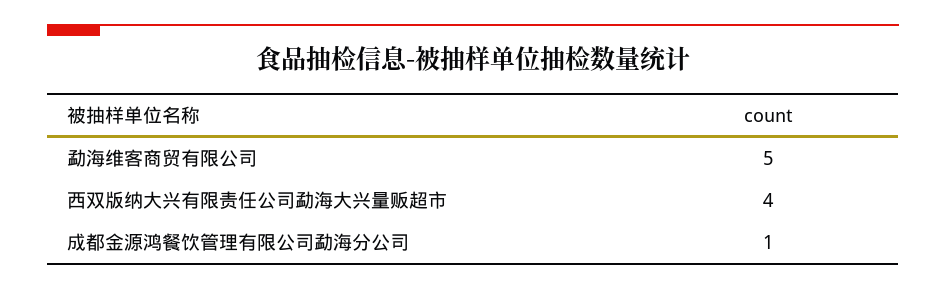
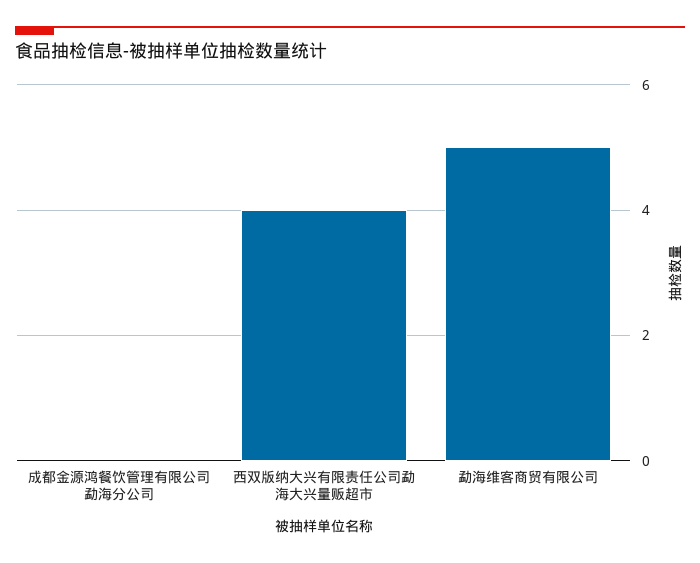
成都金源鸿餐饮管理有限公司勐海分公司: 1 -> 0

